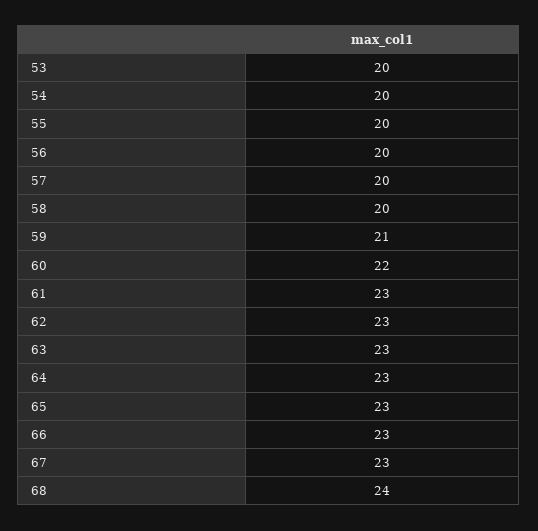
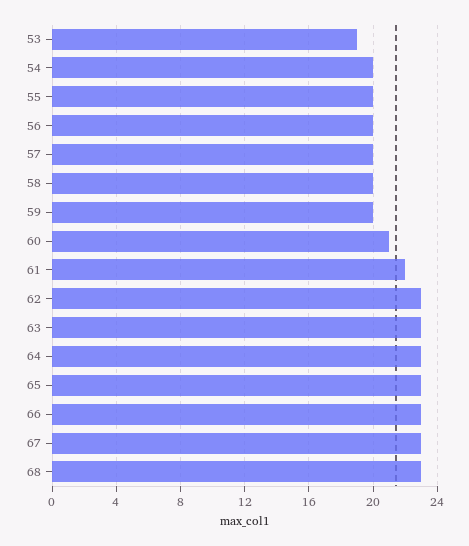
53: 20 -> 19
59: 21 -> 20
60: 22 -> 21
61: 23 -> 22
68: 24 -> 23

